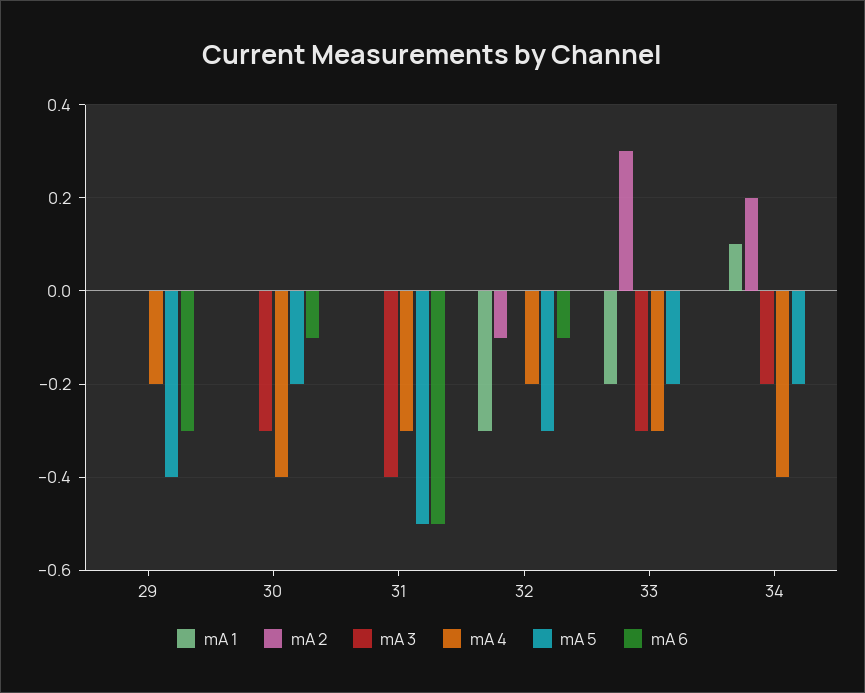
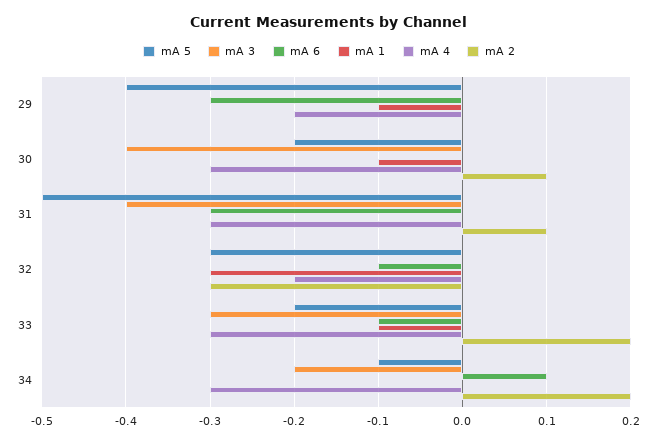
mA 1, 29: 0 -> -0.1
mA 1, 30: 0 -> -0.1
mA 2, 30: 0 -> 0.1
mA 3, 30: -0.3 -> -0.4
mA 4, 30: -0.4 -> -0.3
mA 6, 30: -0.1 -> 0
mA 2, 31: 0 -> 0.1
mA 6, 31: -0.5 -> -0.3
mA 2, 32: -0.1 -> -0.3
mA 1, 33: -0.2 -> -0.1
mA 2, 33: 0.3 -> 0.2
mA 6, 33: 0 -> -0.1
mA 1, 34: 0.1 -> 0
mA 4, 34: -0.4 -> -0.3
mA 5, 34: -0.2 -> -0.1
mA 6, 34: 0 -> 0.1

